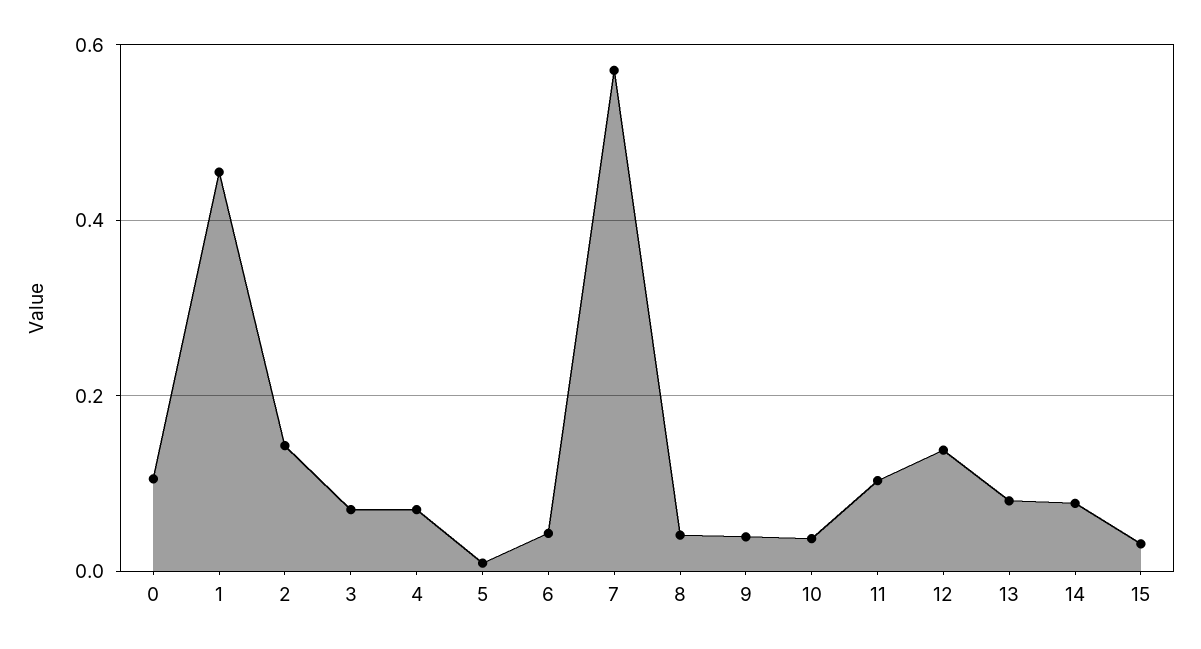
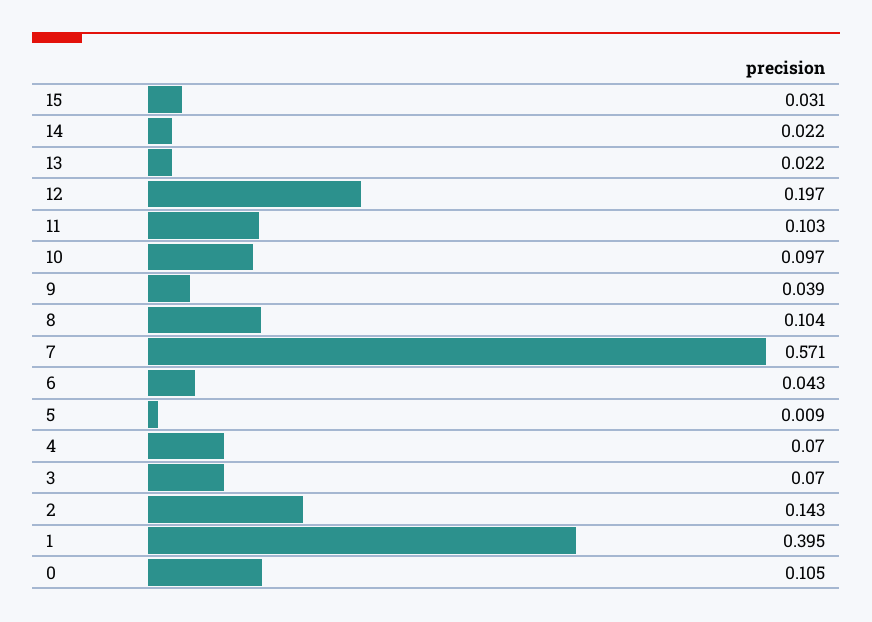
1: 0.46 -> 0.395
8: 0.04 -> 0.104
10: 0.04 -> 0.097
12: 0.14 -> 0.197
13: 0.08 -> 0.022
14: 0.08 -> 0.022

